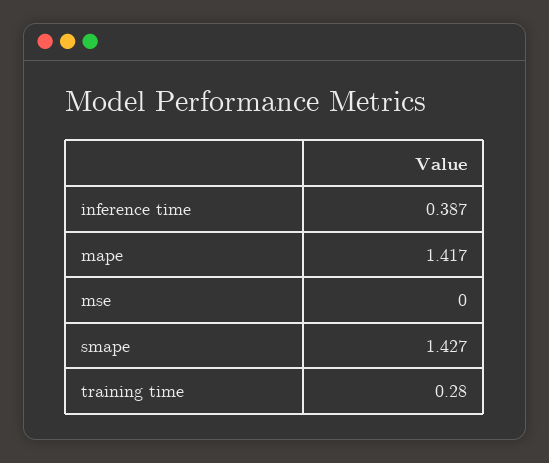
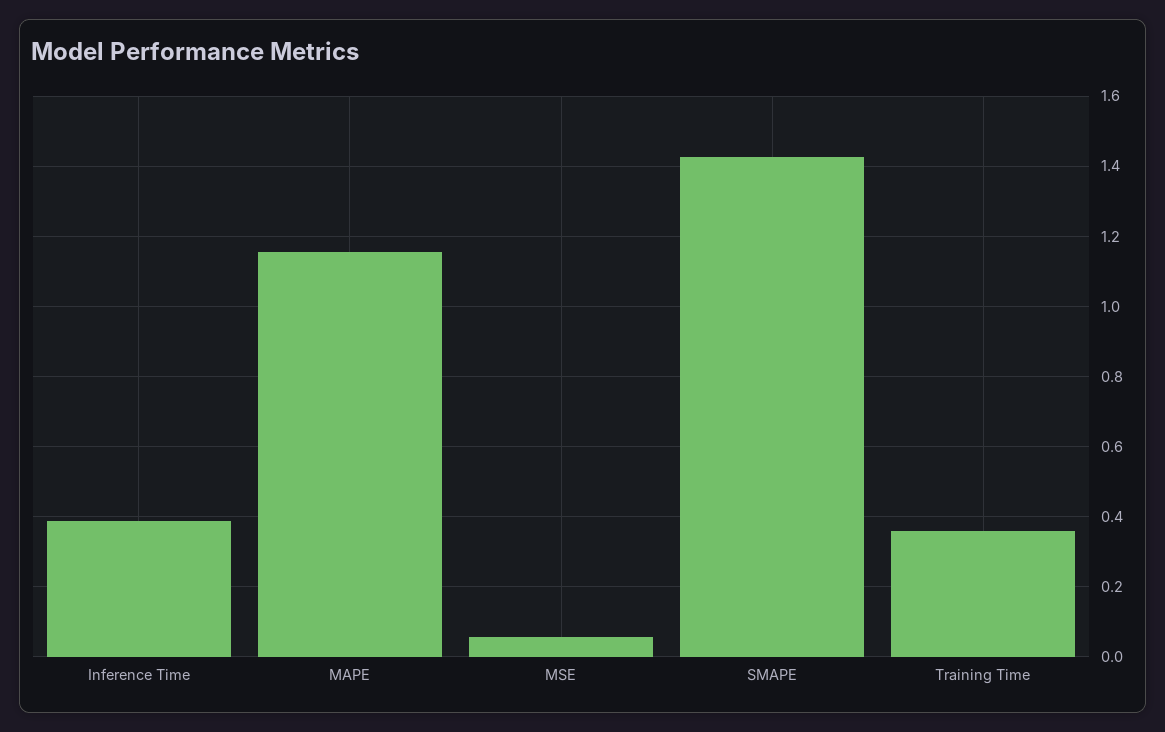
mape: 1.417 -> 1.16
mse: 0 -> 0.06
training time: 0.28 -> 0.36

